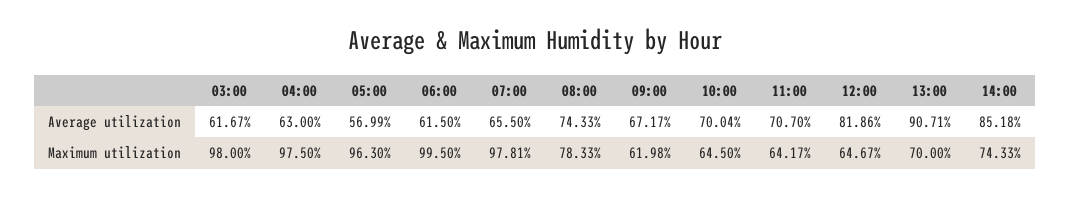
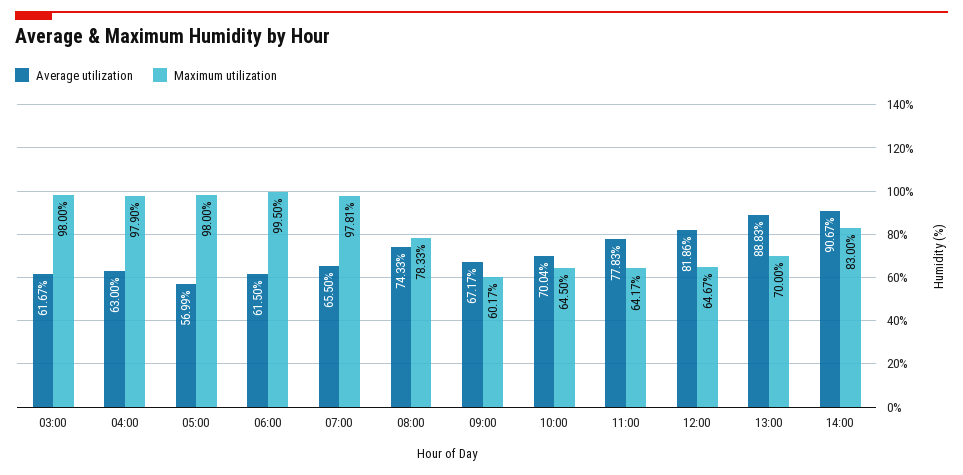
Average utilization, 11:00: 70.7 -> 77.83
Average utilization, 13:00: 90.71 -> 88.83
Average utilization, 14:00: 85.18 -> 90.67
Maximum utilization, 04:00: 97.5 -> 97.9
Maximum utilization, 05:00: 96.3 -> 98
Maximum utilization, 09:00: 61.98 -> 60.17
Maximum utilization, 14:00: 74.33 -> 83

